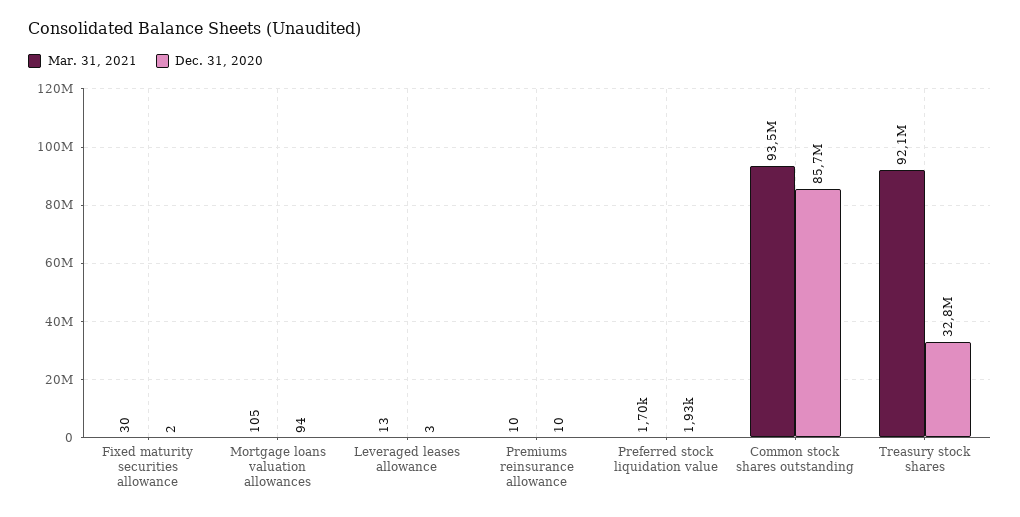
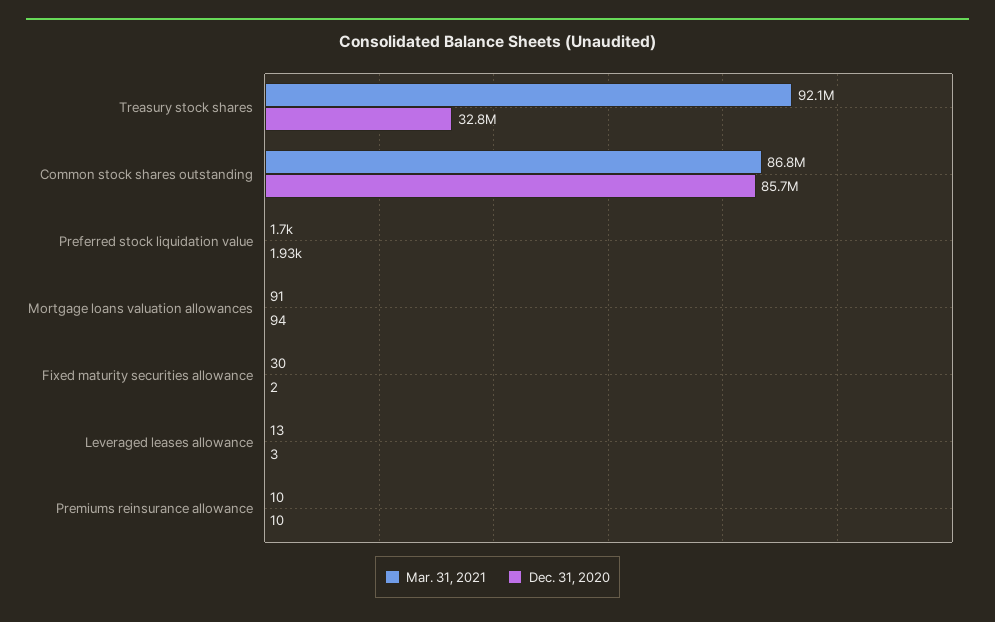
Mar. 31, 2021, Mortgage loans valuation allowances: 105 -> 91
Mar. 31, 2021, Common stock shares outstanding: 93500000 -> 86800000

